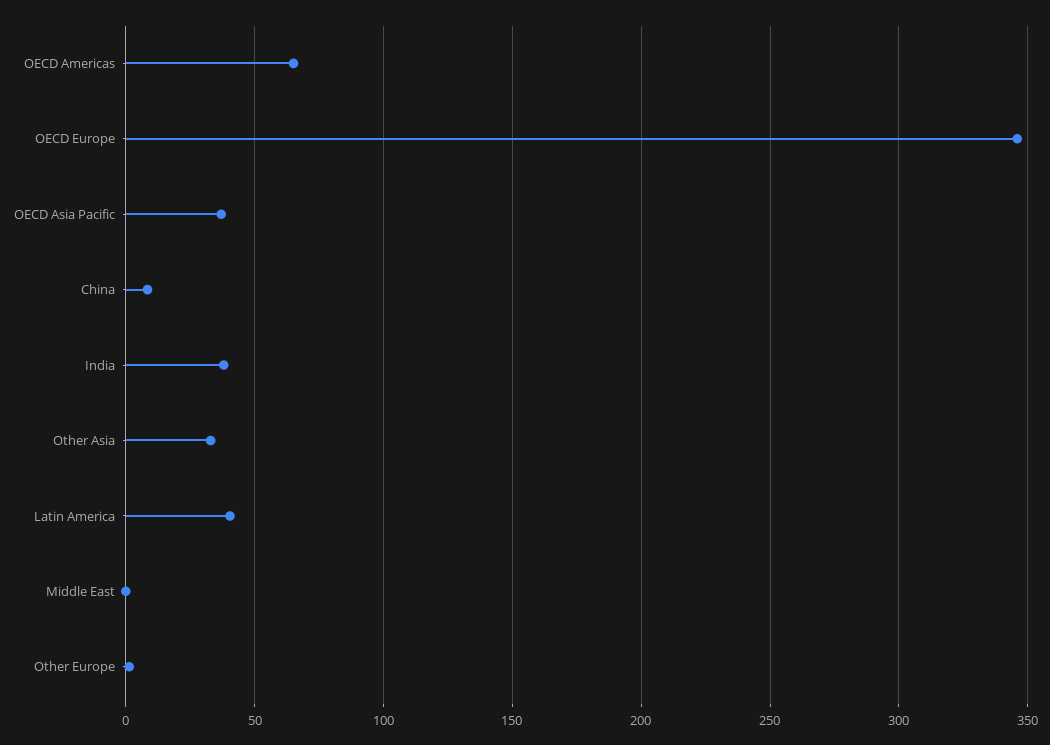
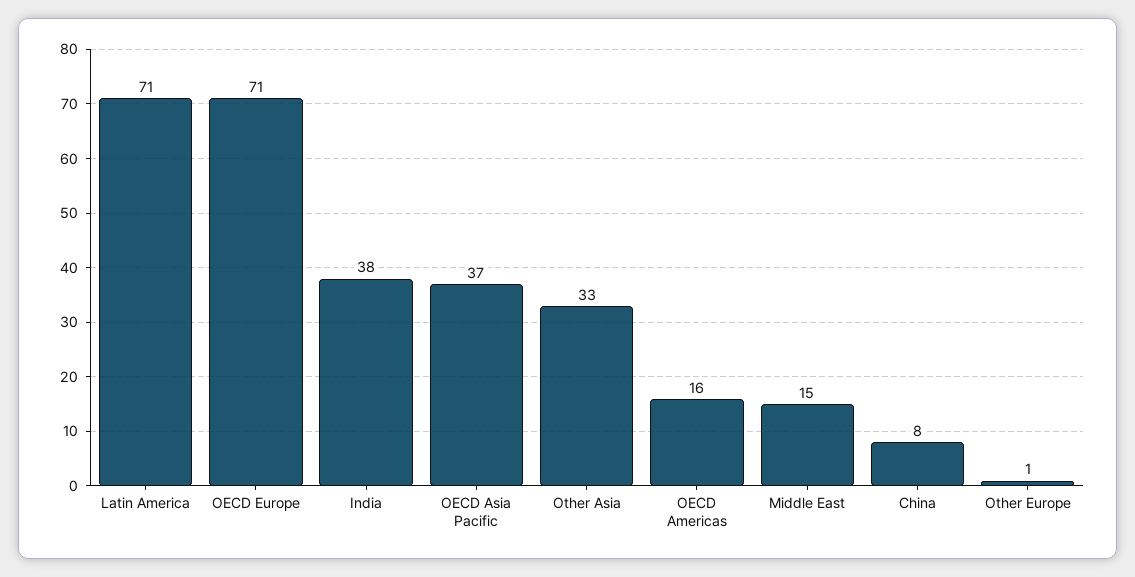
OECD Americas: 65 -> 16
OECD Europe: 345 -> 71
Latin America: 40 -> 71
Middle East: 0 -> 15

